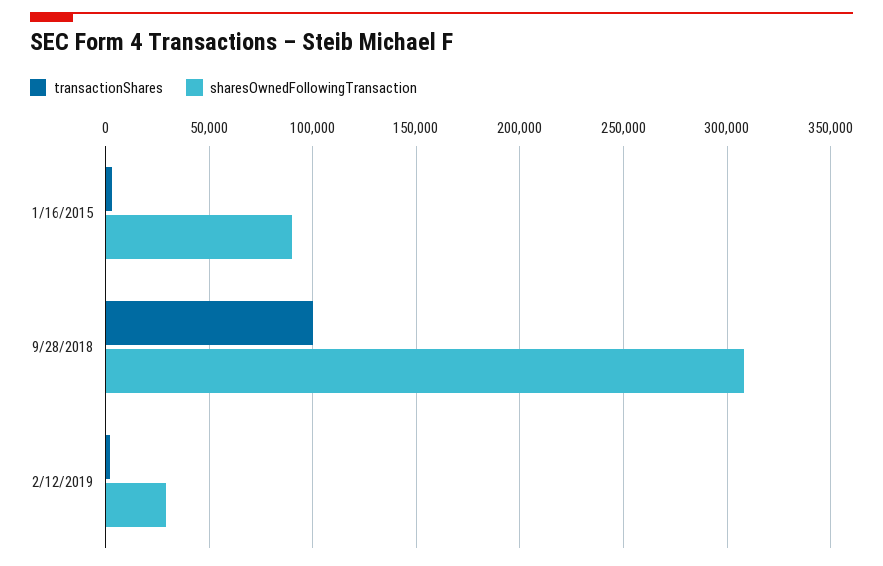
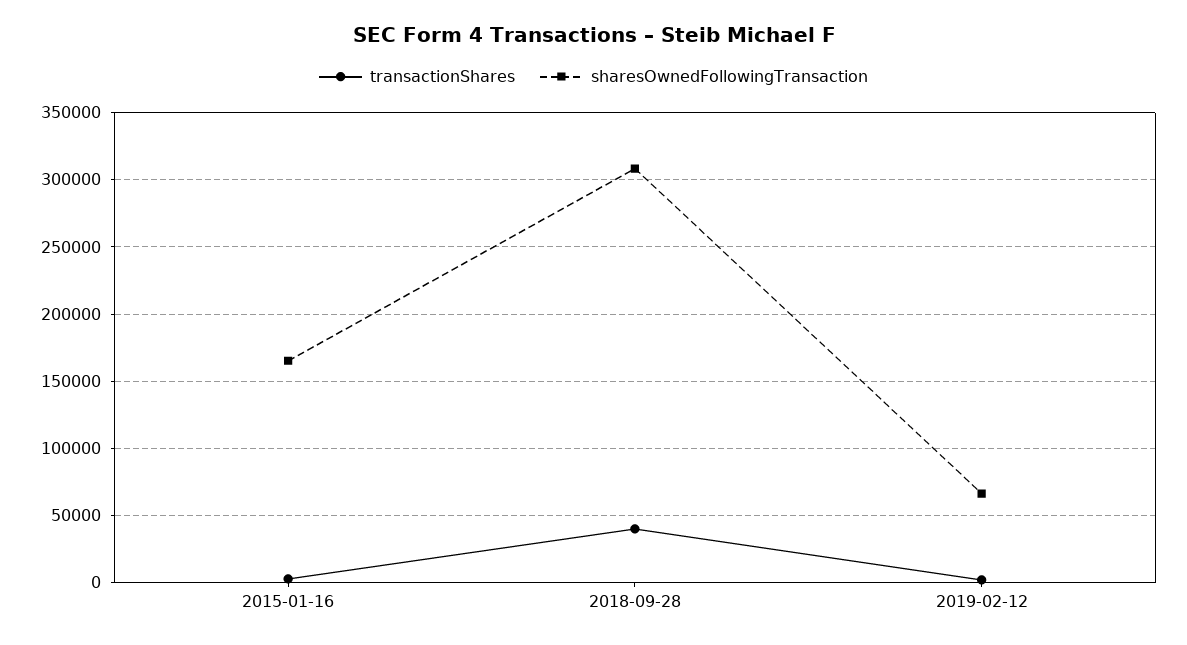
sharesOwnedFollowingTransaction, 1/16/2015: 90000 -> 165000
transactionShares, 9/28/2018: 100000 -> 40000
sharesOwnedFollowingTransaction, 2/12/2019: 30000 -> 65000

